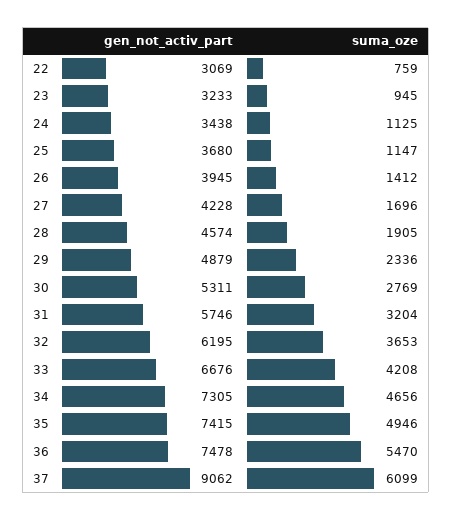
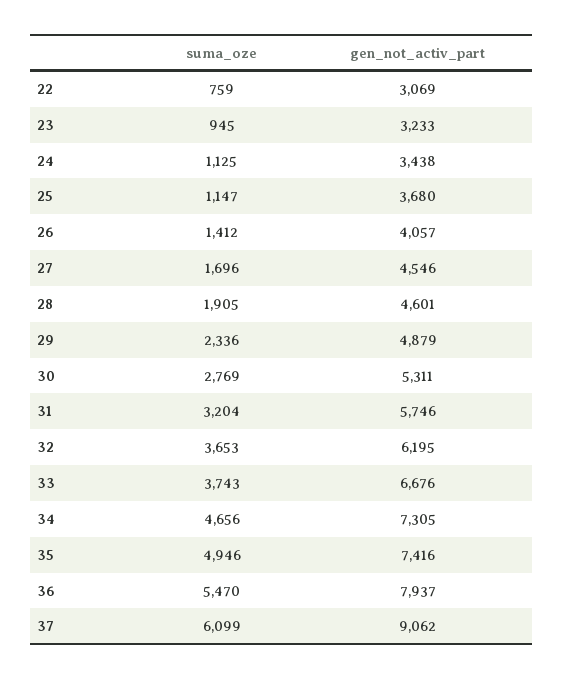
gen_not_activ_part, 26: 3945 -> 4057
gen_not_activ_part, 27: 4228 -> 4546
gen_not_activ_part, 28: 4574 -> 4601
suma_oze, 33: 4208 -> 3743
gen_not_activ_part, 35: 7415 -> 7416
gen_not_activ_part, 36: 7478 -> 7937

